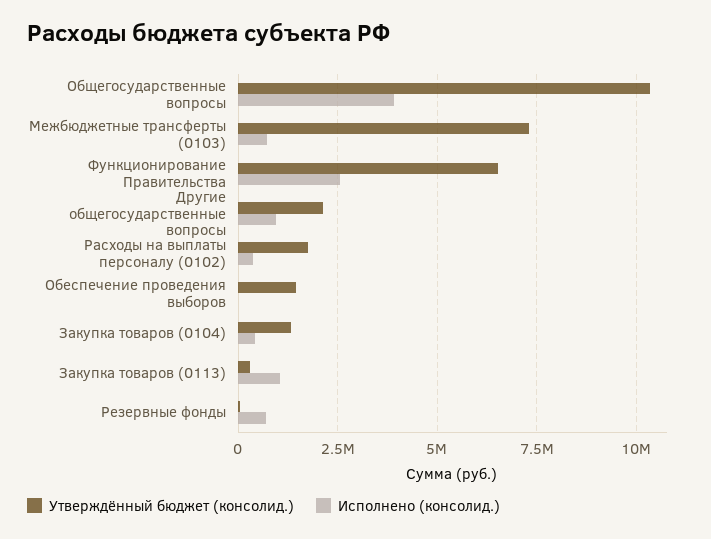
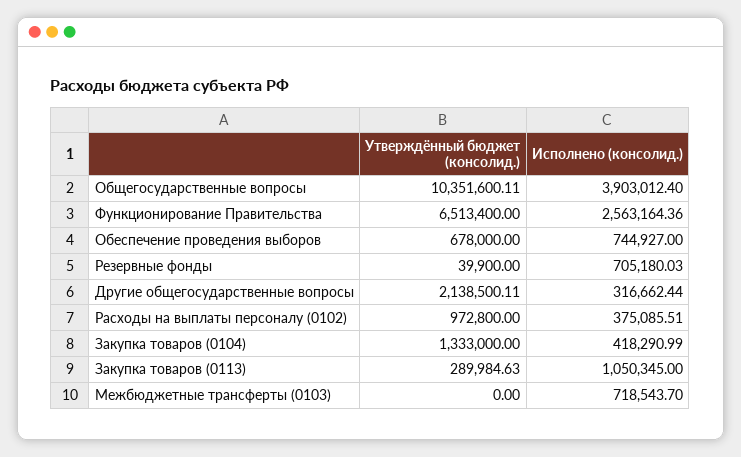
Утверждённый бюджет (консолид.), Межбюджетные трансферты (0103): 7250000 -> 0
Исполнено (консолид.), Другие общегосударственные вопросы: 1000000 -> 316662.44
Утверждённый бюджет (консолид.), Расходы на выплаты персоналу (0102): 1750000 -> 972800
Утверждённый бюджет (консолид.), Обеспечение проведения выборов: 1500000 -> 678000
Исполнено (консолид.), Обеспечение проведения выборов: 0 -> 744927

